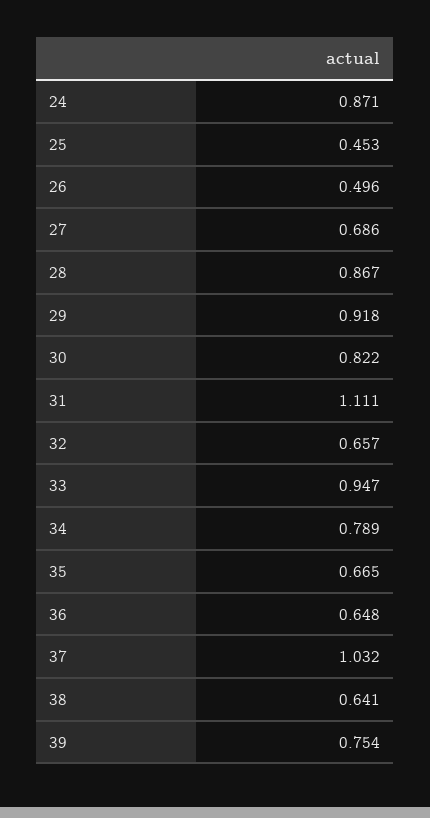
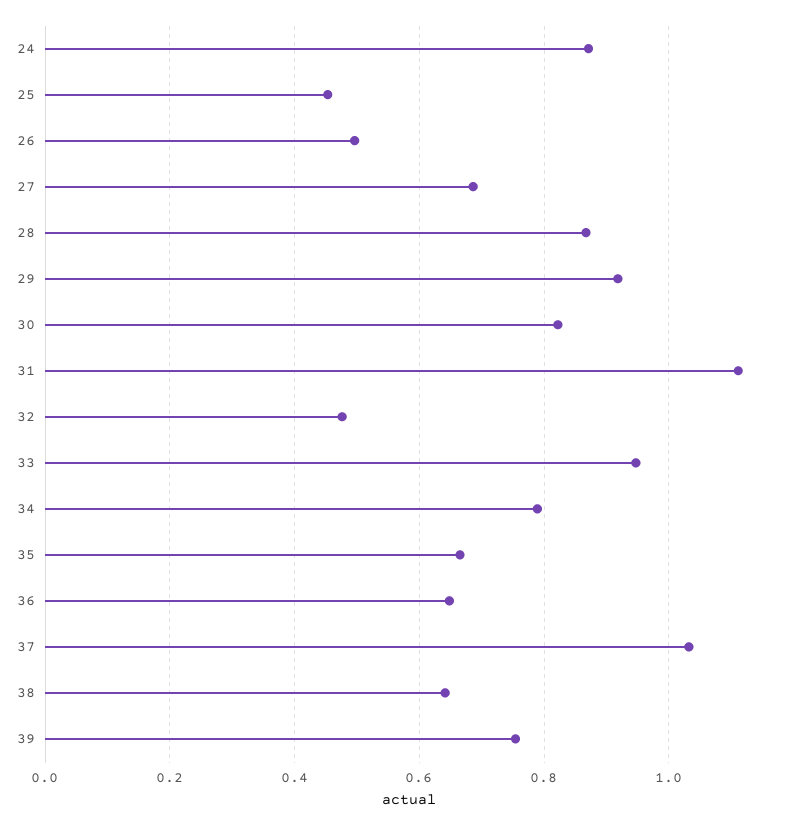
32: 0.657 -> 0.48

